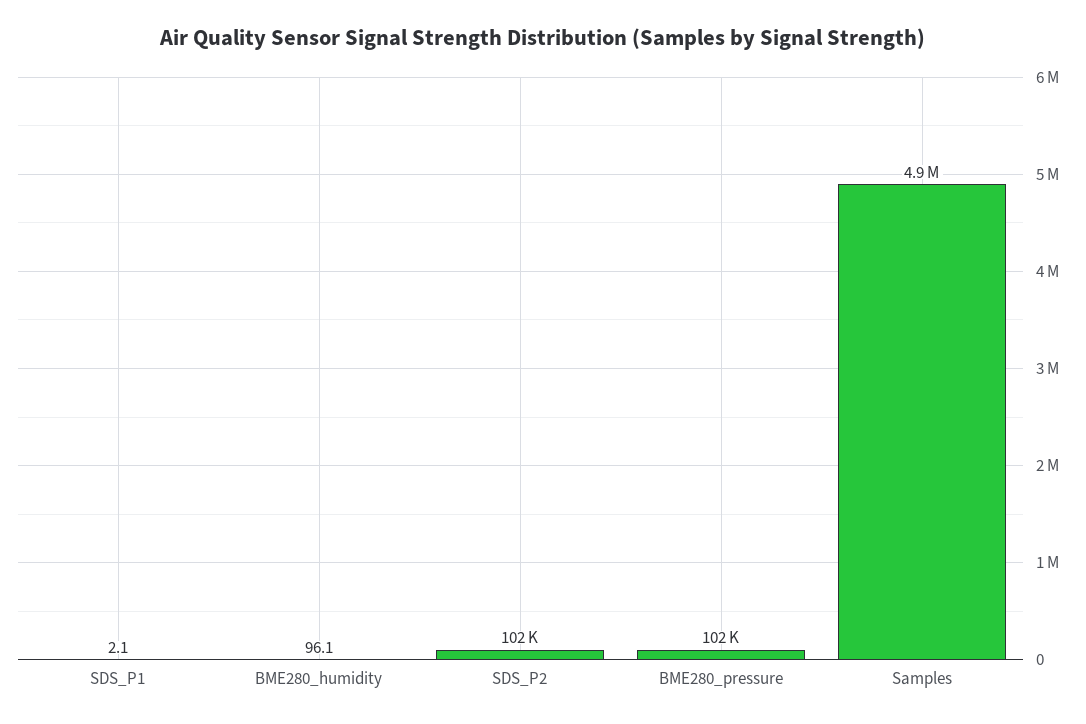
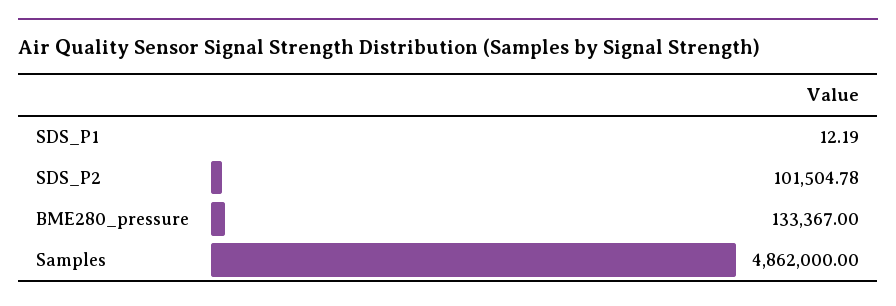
SDS_P1: 2.1 -> 12.19
BME280_humidity: 96.1 -> none
BME280_pressure: 102000 -> 133367

